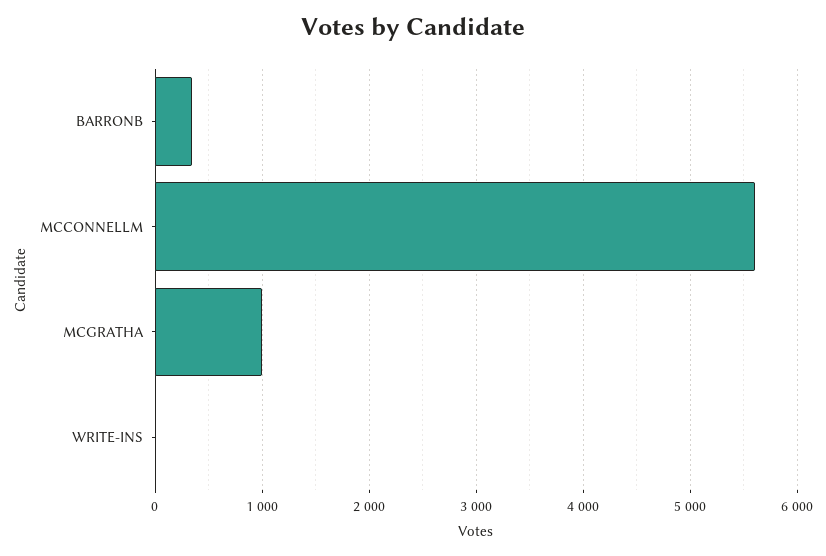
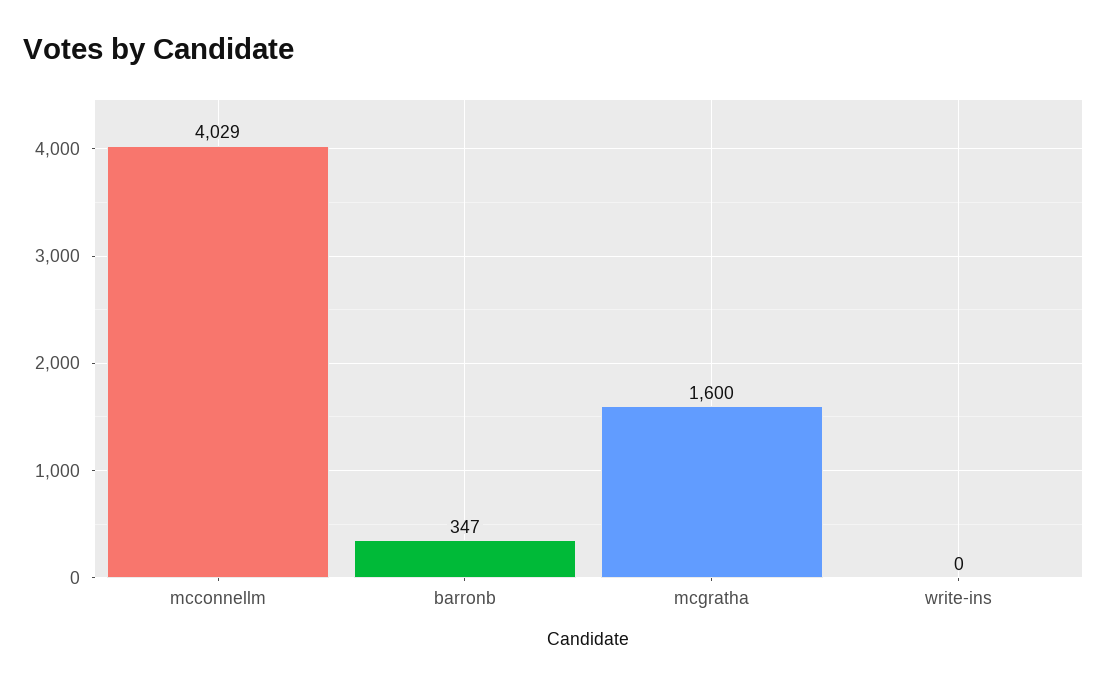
MCCONNELLM: 5600 -> 4029
MCGRATHA: 1000 -> 1600

